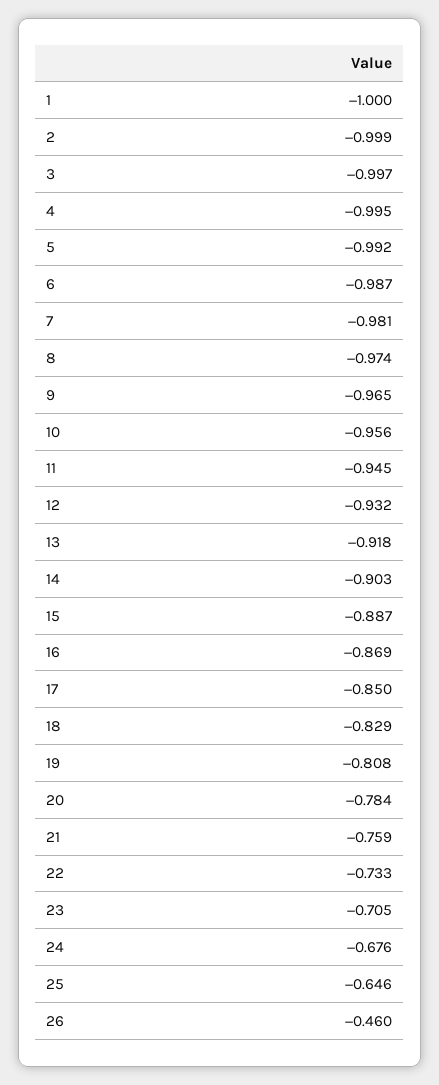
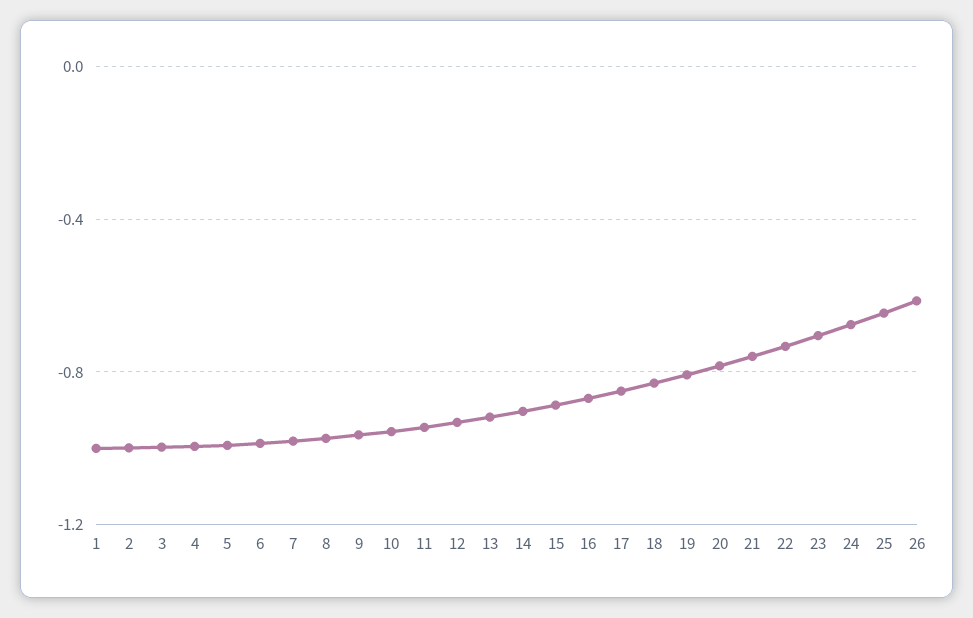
26: -0.46 -> -0.6

